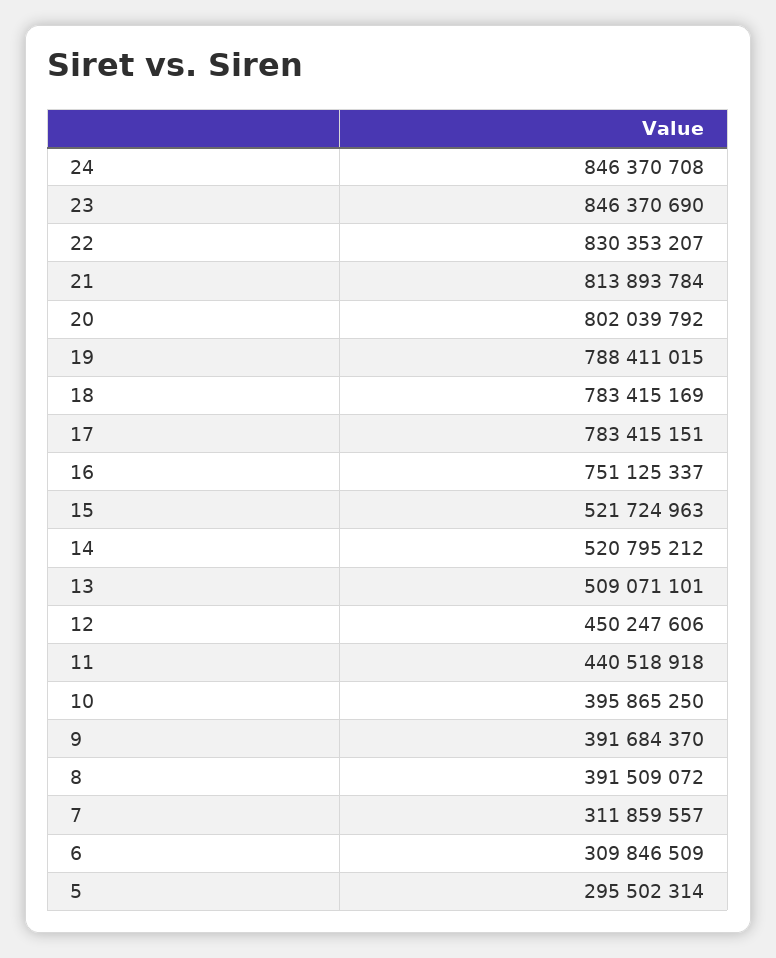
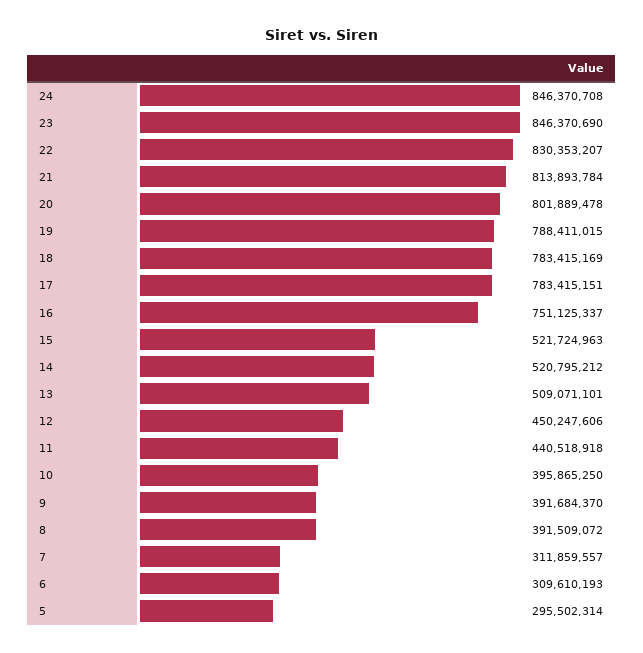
20: 802039792 -> 801889478
6: 309846509 -> 309610193

